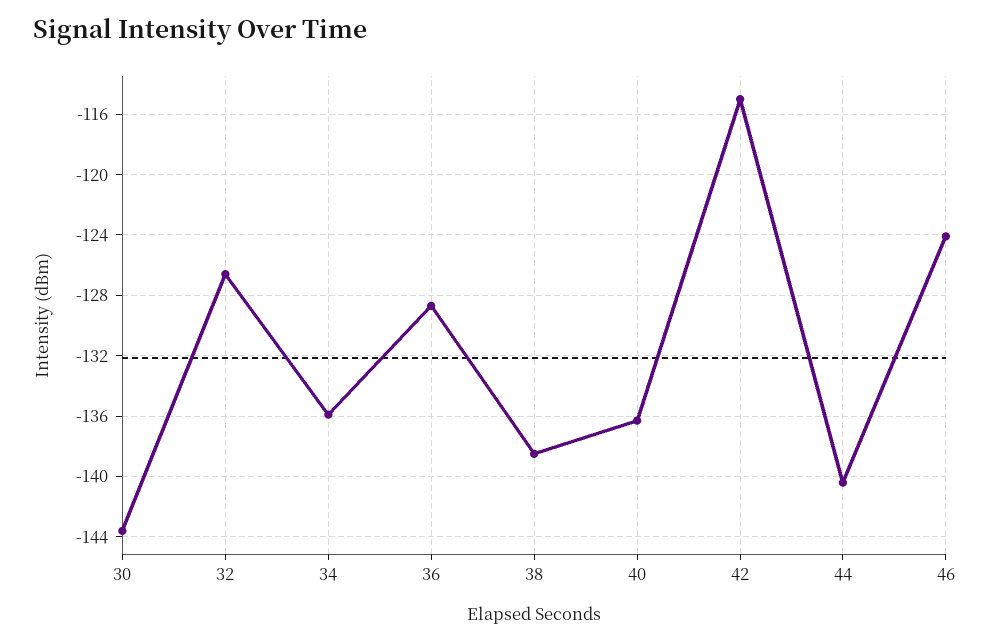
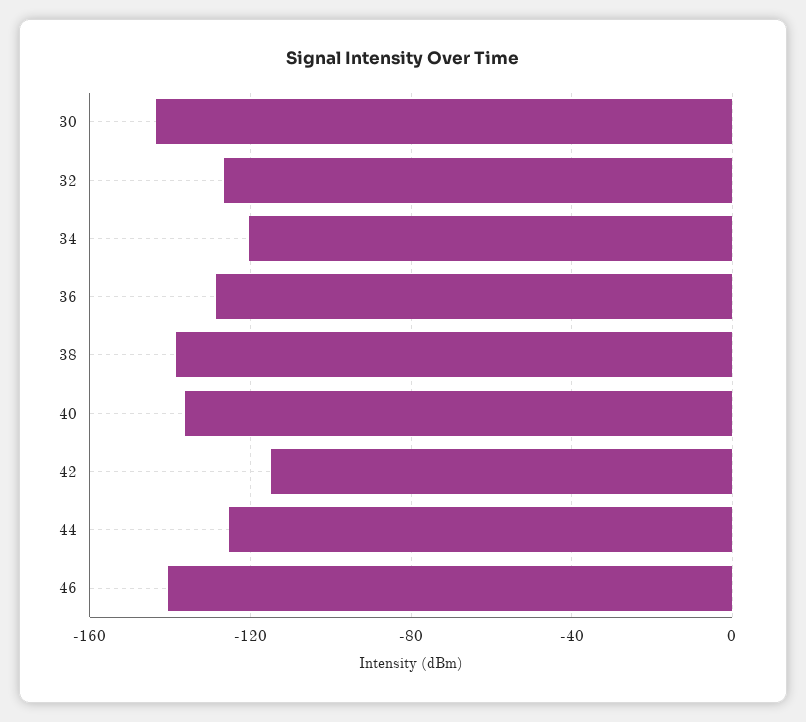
34: -136 -> -120
44: -140.5 -> -125
46: -124 -> -140

